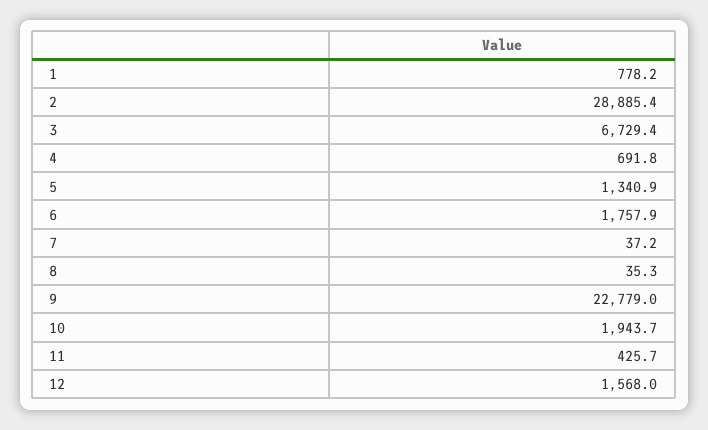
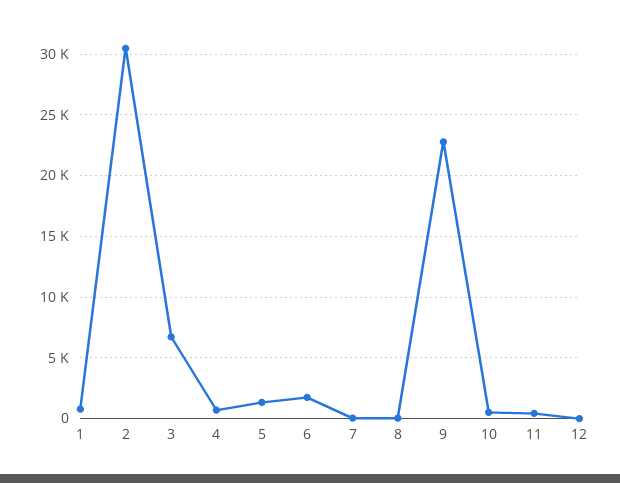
2: 28885.4 -> 30500
10: 1943.7 -> 500
12: 1568 -> 0

